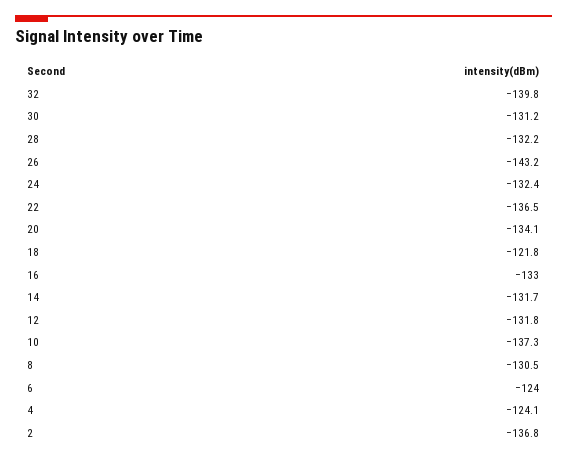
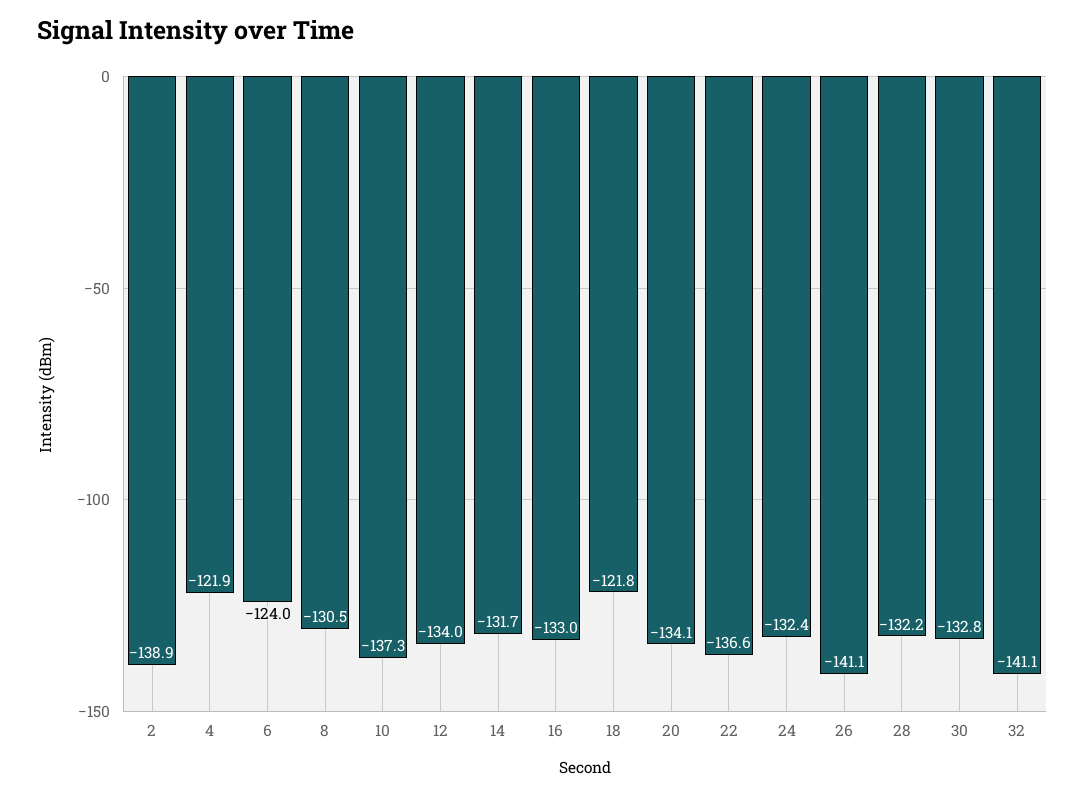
32: -139.8 -> -141.1
30: -131.2 -> -132.8
26: -143.2 -> -141.1
22: -136.5 -> -136.6
12: -131.8 -> -134
4: -124.1 -> -121.9
2: -136.8 -> -138.9

